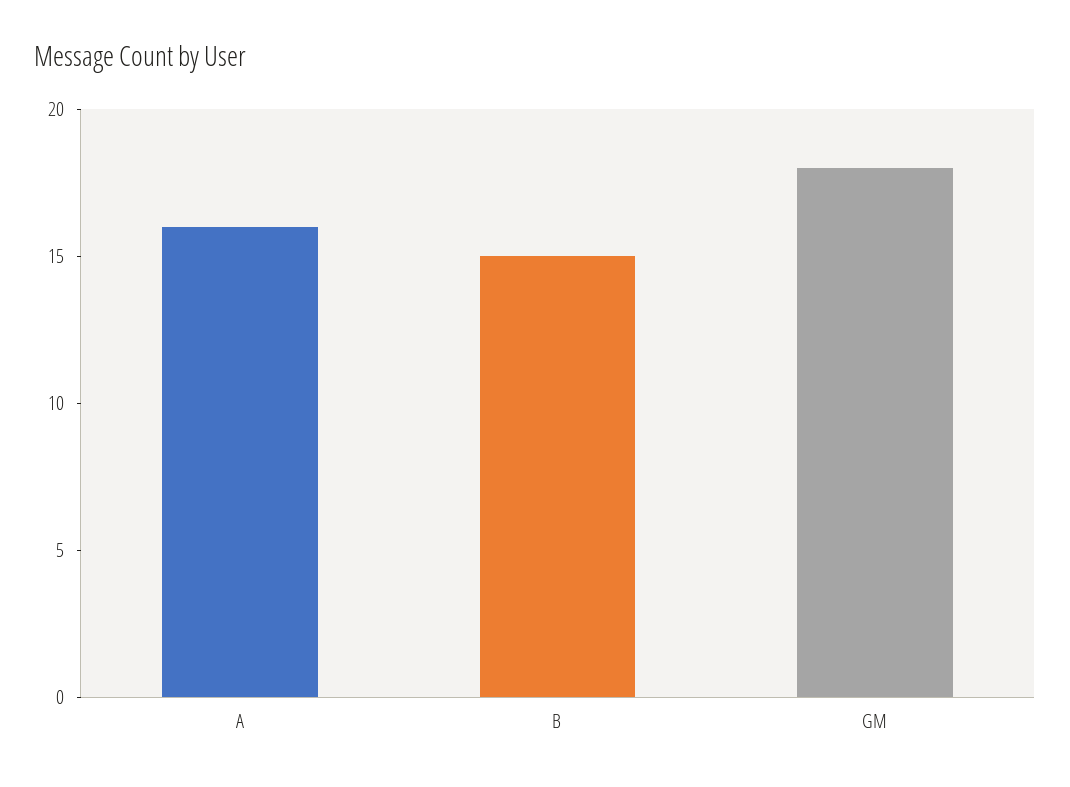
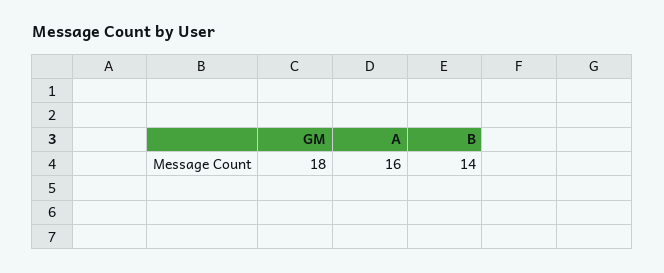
B: 15 -> 14

